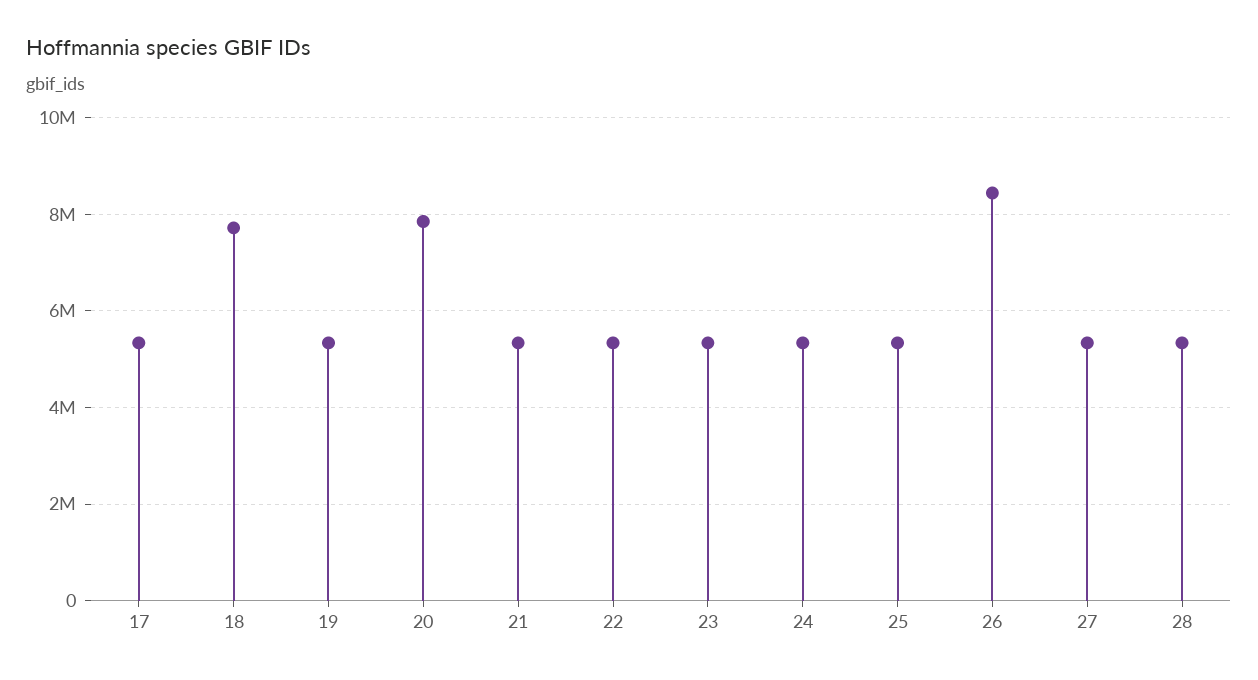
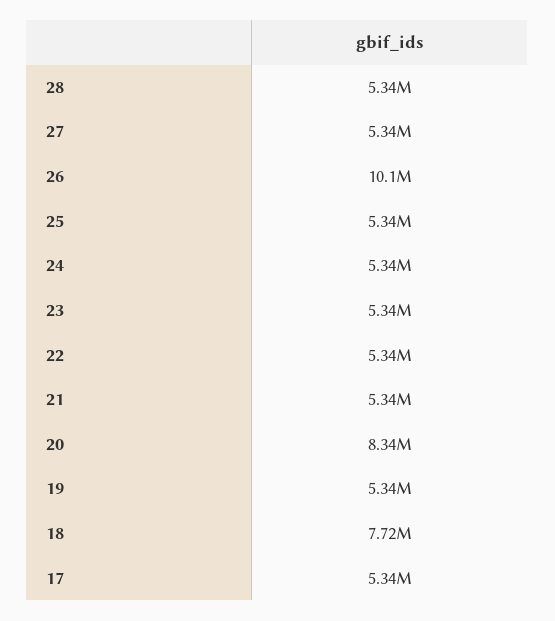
20: 7800000 -> 8340000
26: 8400000 -> 10100000

